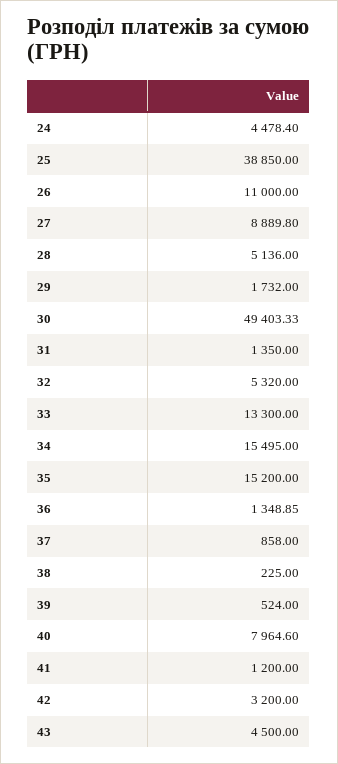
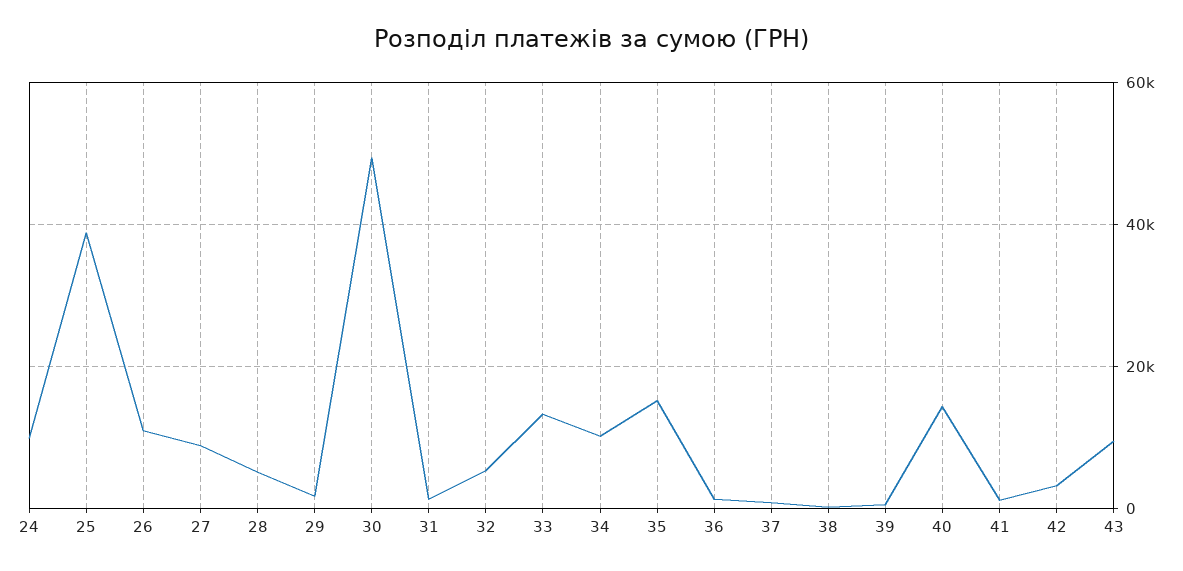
24: 4478.4 -> 10000
34: 15495 -> 10000
40: 7964.6 -> 14000
43: 4500 -> 10000

